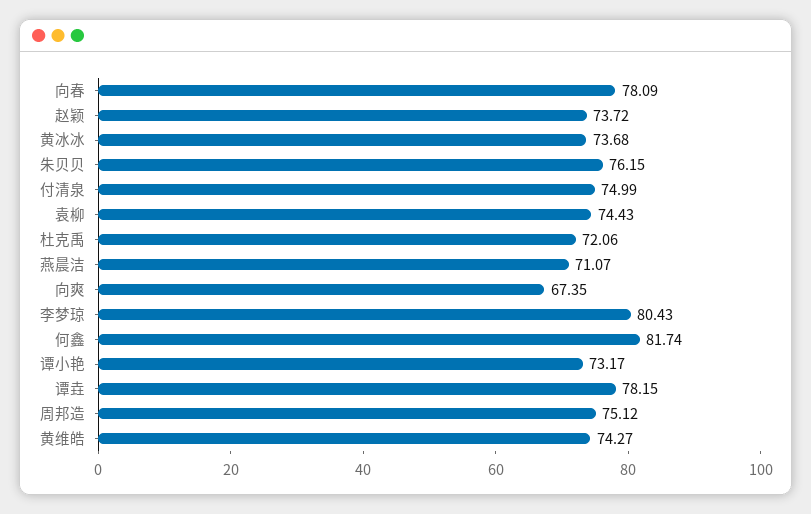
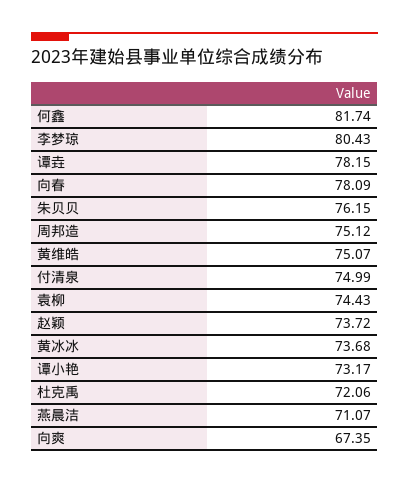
黄维皓: 74.27 -> 75.07

